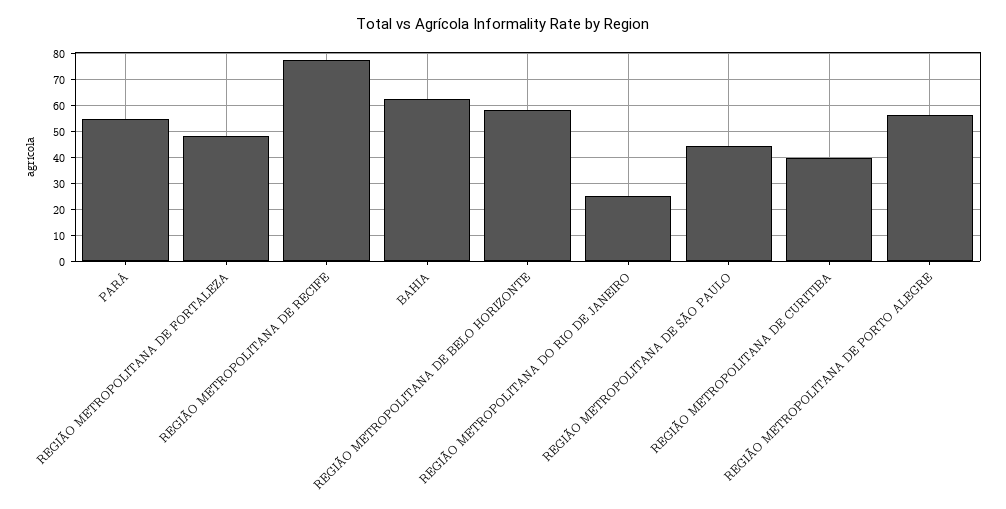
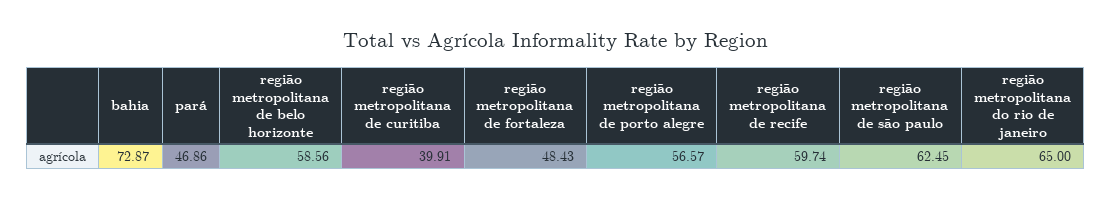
PARÁ: 55 -> 46.86
REGIÃO METROPOLITANA DE RECIFE: 77.5 -> 59.74
BAHIA: 62.5 -> 72.87
REGIÃO METROPOLITANA DO RIO DE JANEIRO: 25 -> 65
REGIÃO METROPOLITANA DE SÃO PAULO: 45 -> 62.45

